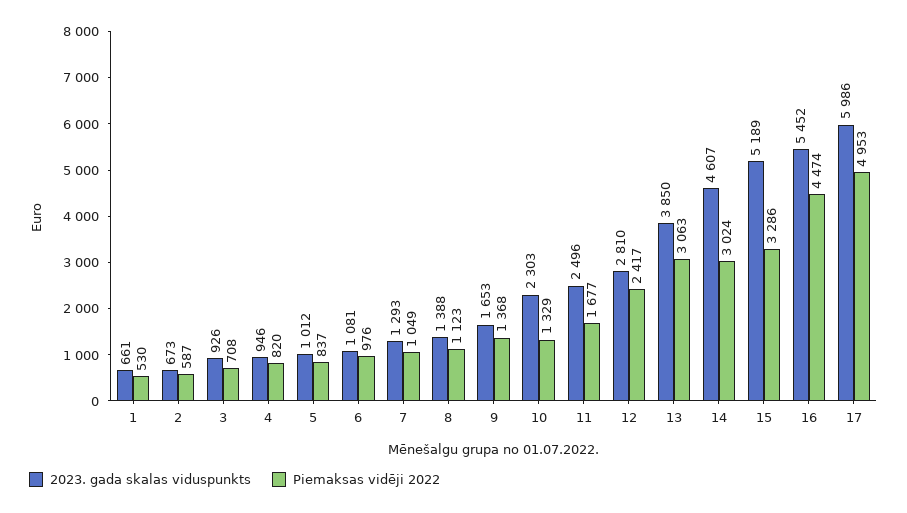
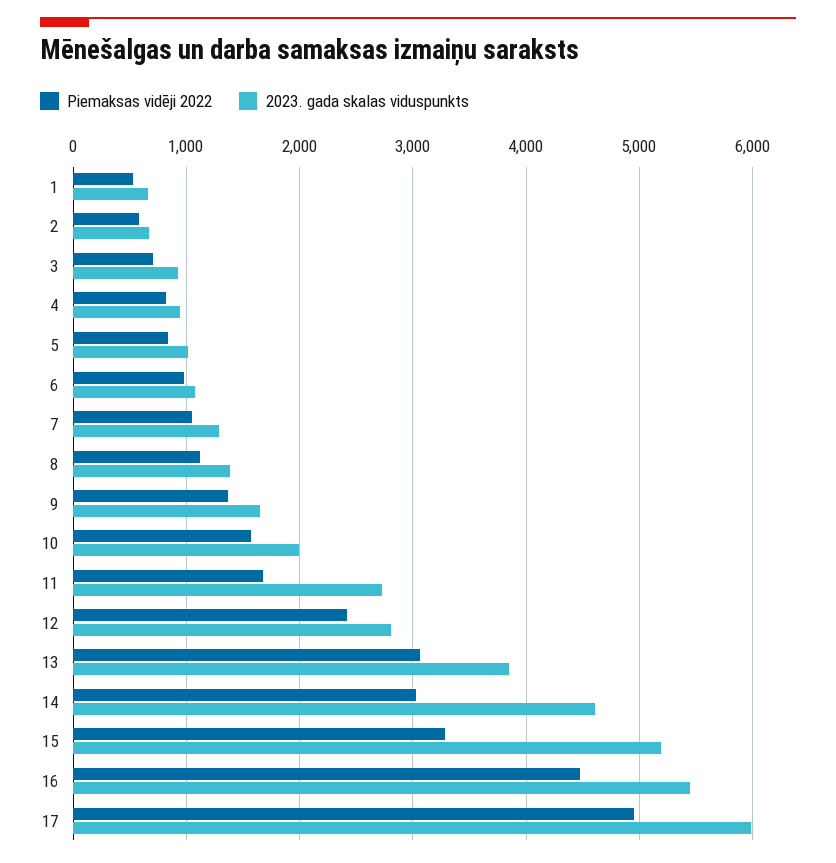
2023. gada skalas viduspunkts, 10: 2303 -> 2000
Piemaksas vidēji 2022, 10: 1329 -> 1600
2023. gada skalas viduspunkts, 11: 2496 -> 2700

